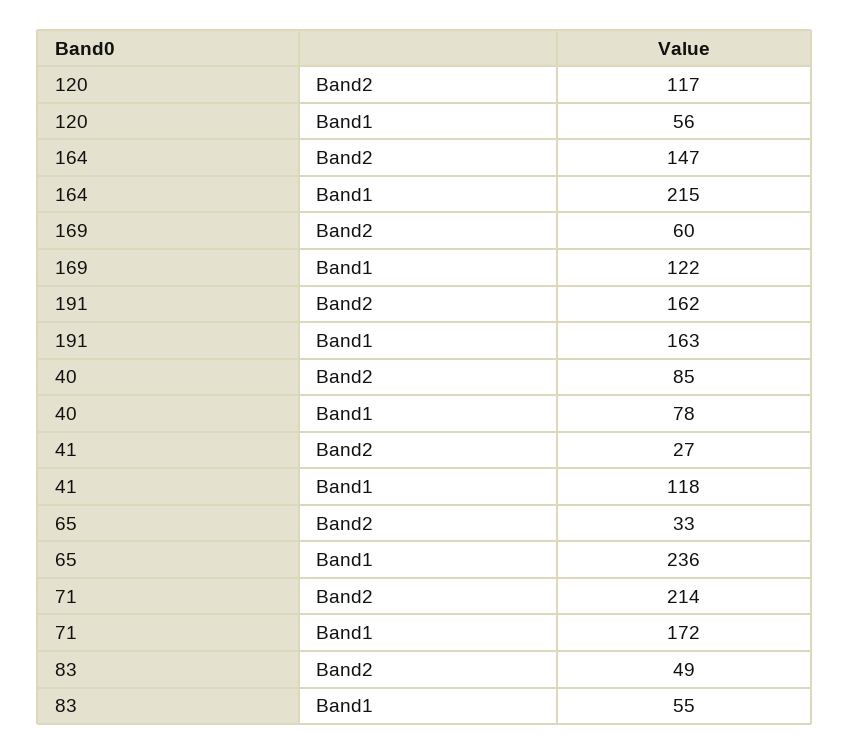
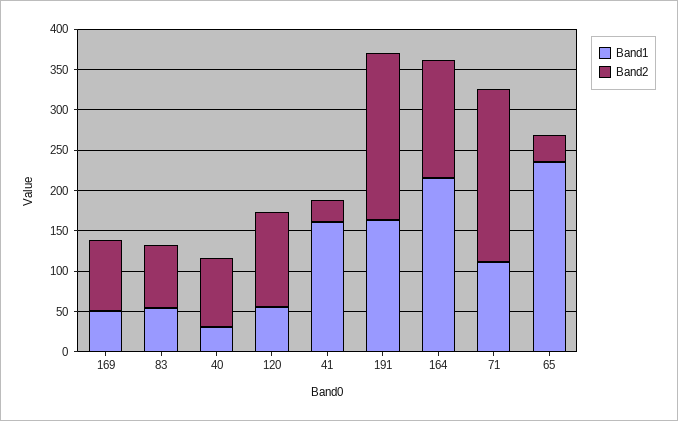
Band2, 169: 60 -> 90
Band1, 169: 122 -> 50
Band2, 191: 162 -> 210
Band1, 40: 78 -> 30
Band1, 41: 118 -> 160
Band1, 71: 172 -> 110
Band2, 83: 49 -> 80

